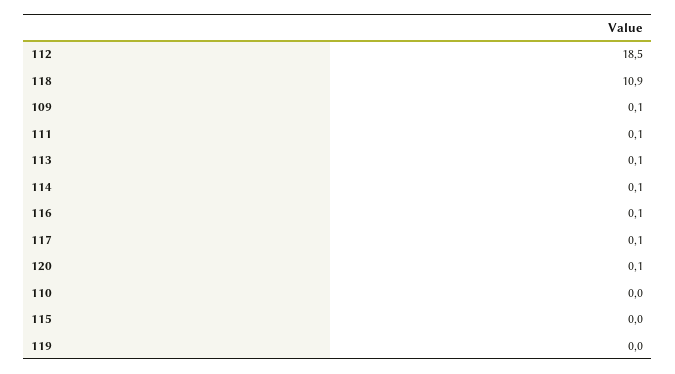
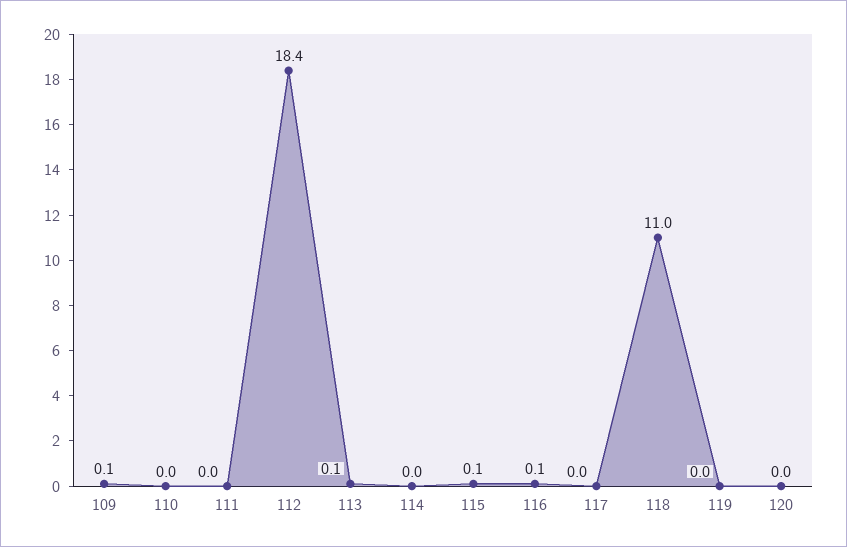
112: 18.5 -> 18.4
118: 10.9 -> 11
111: 0.1 -> 0
114: 0.1 -> 0
117: 0.1 -> 0
120: 0.1 -> 0
115: 0 -> 0.1

